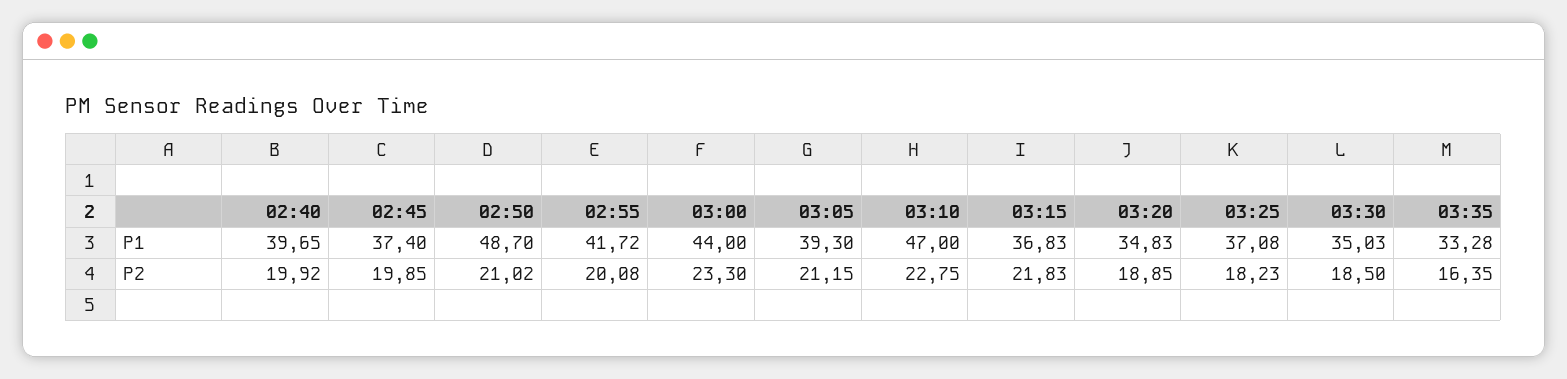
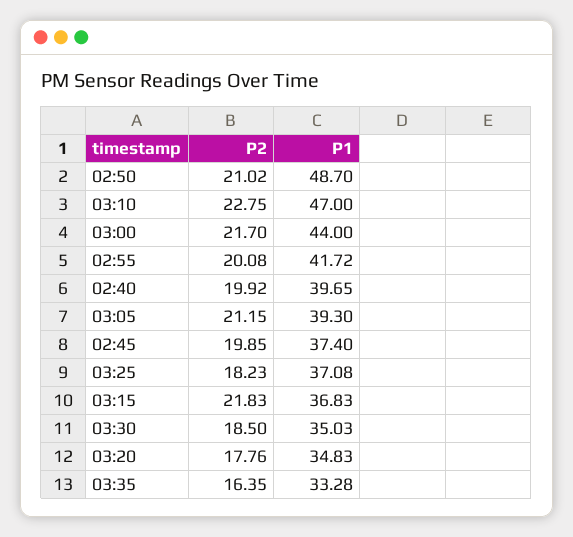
03:00, P2: 23.3 -> 21.7
03:20, P2: 18.85 -> 17.76

